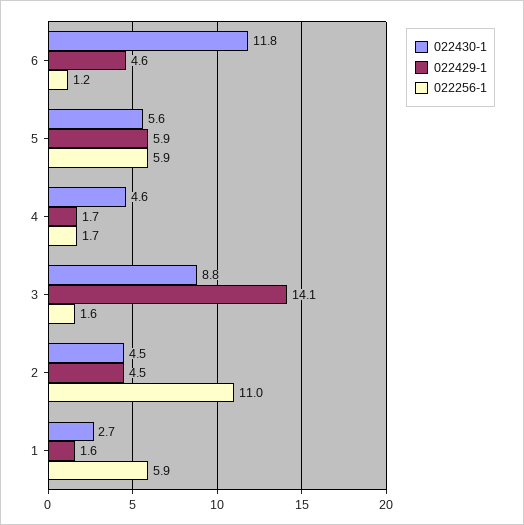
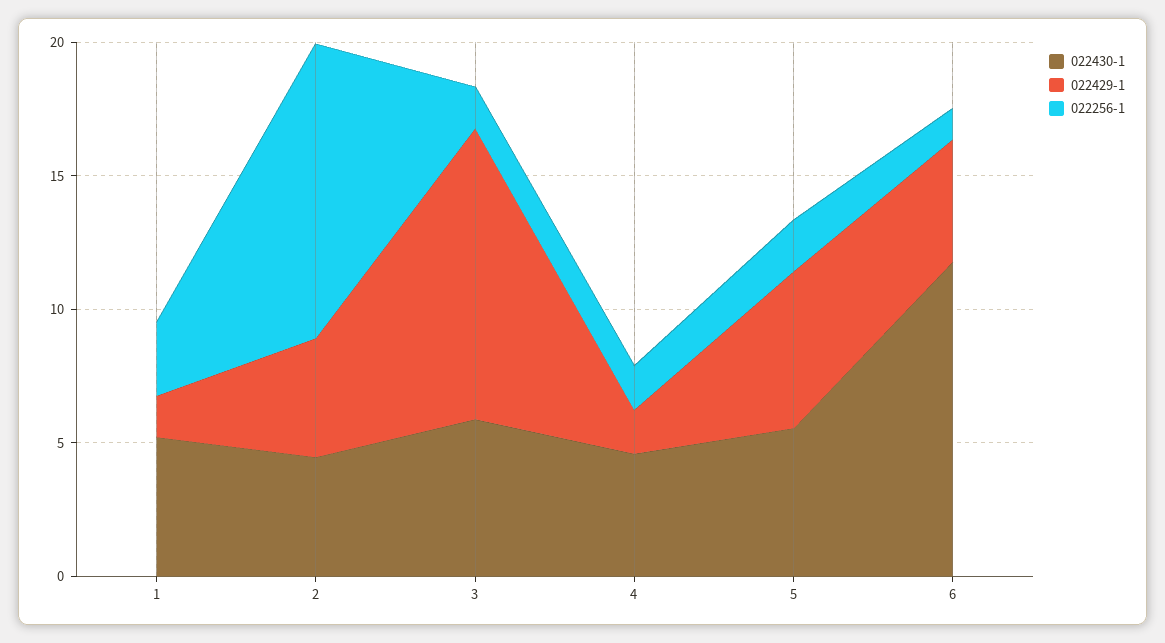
022256-1, 5: 5.9 -> 2
022430-1, 3: 8.8 -> 6
022429-1, 3: 14.1 -> 11
022430-1, 1: 2.7 -> 5
022256-1, 1: 5.9 -> 3

